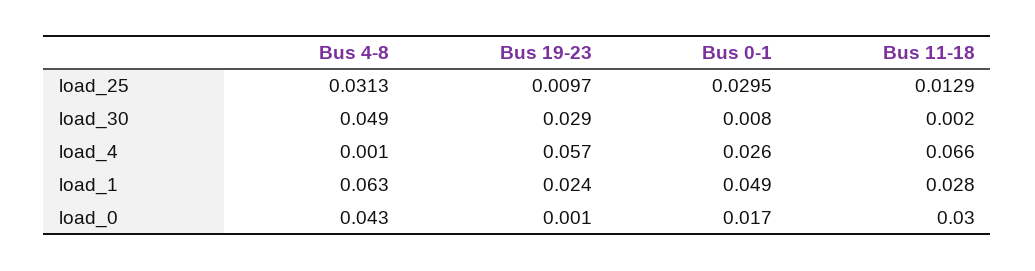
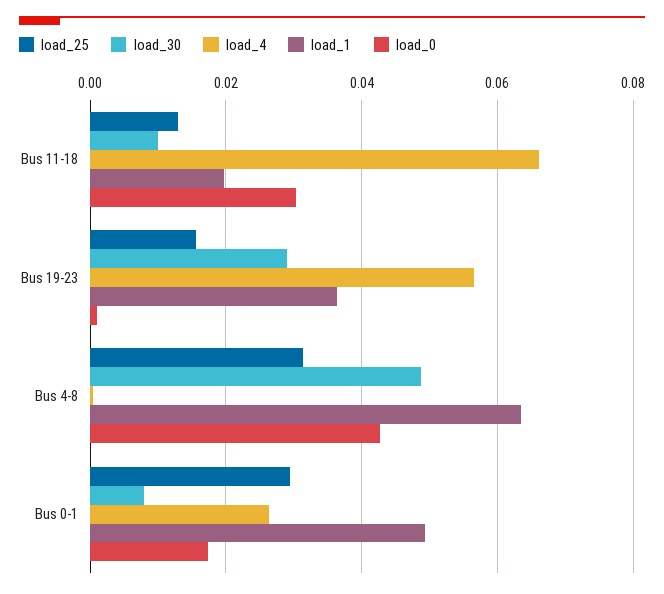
load_25, Bus 19-23: 0.0097 -> 0.016
load_30, Bus 11-18: 0.002 -> 0.01
load_1, Bus 19-23: 0.024 -> 0.036
load_1, Bus 11-18: 0.028 -> 0.02

